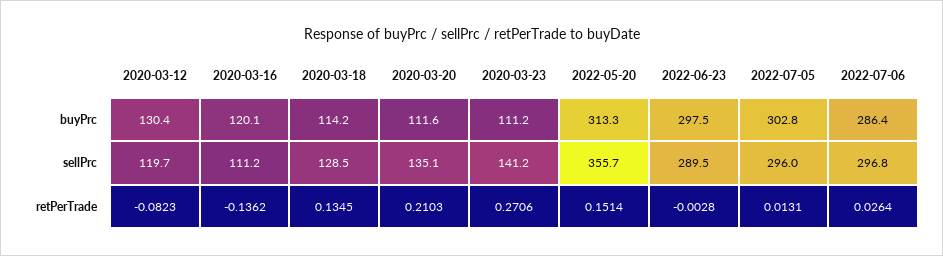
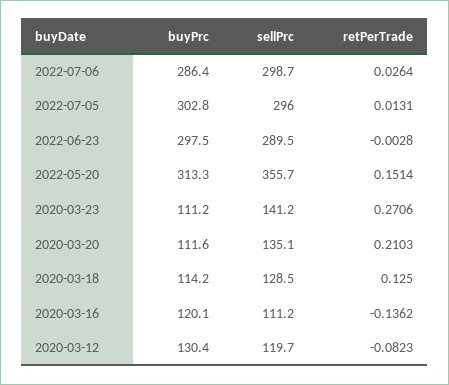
2022-07-06, sellPrc: 296.8 -> 298.7
2020-03-18, retPerTrade: 0.1345 -> 0.125

